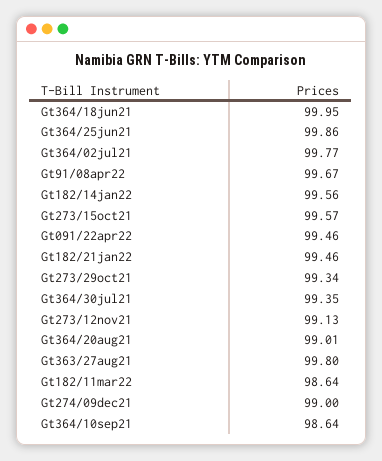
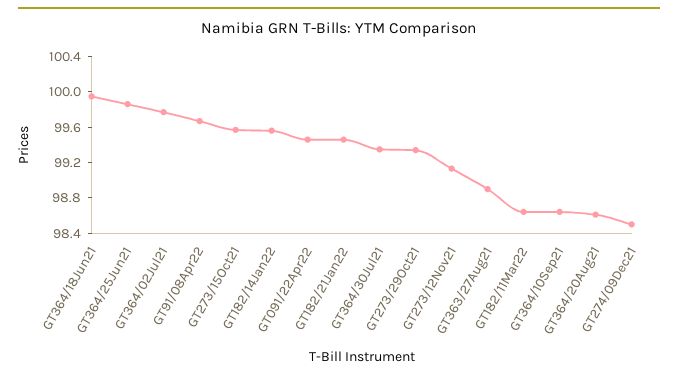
Gt364/20aug21: 99.01 -> 98.6
Gt363/27aug21: 99.8 -> 98.9
Gt274/09dec21: 99 -> 98.5

